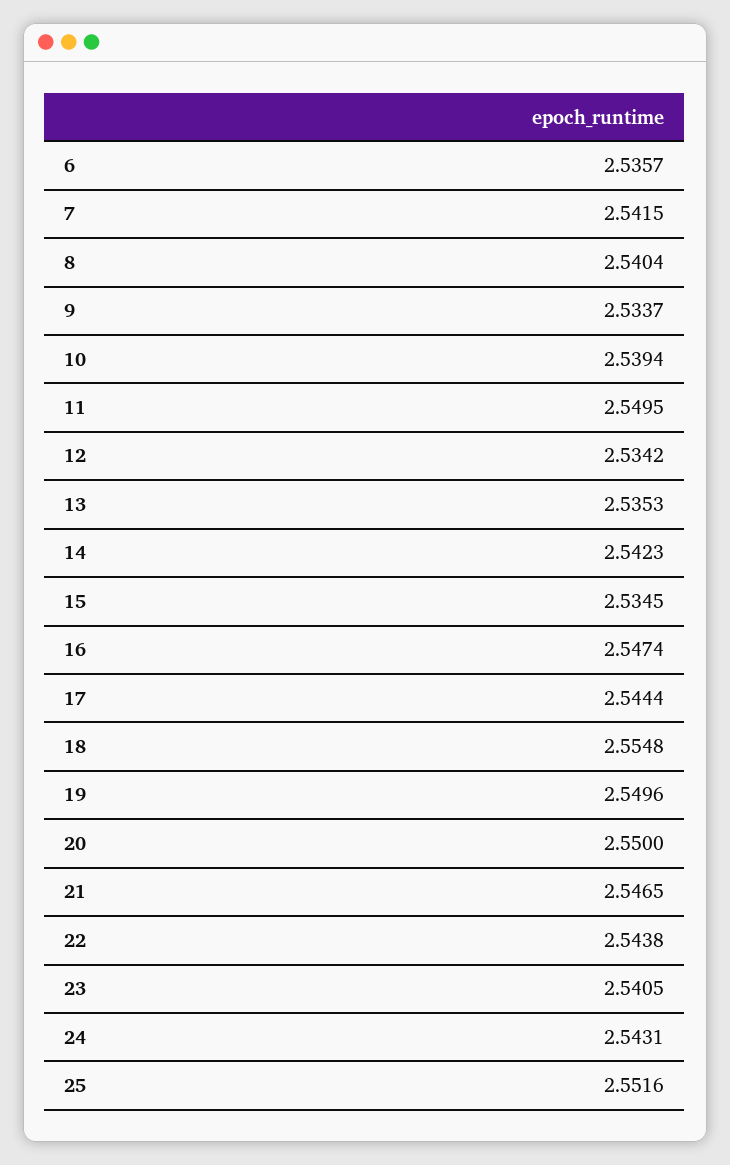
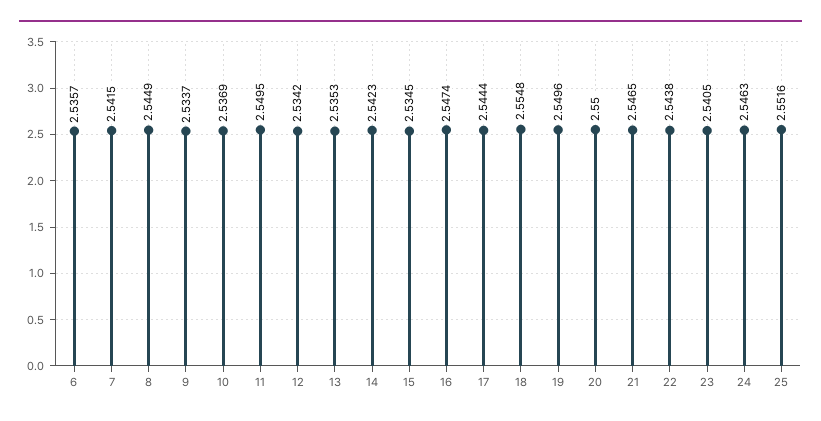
8: 2.5404 -> 2.5449
10: 2.5394 -> 2.5369
24: 2.5431 -> 2.5463

